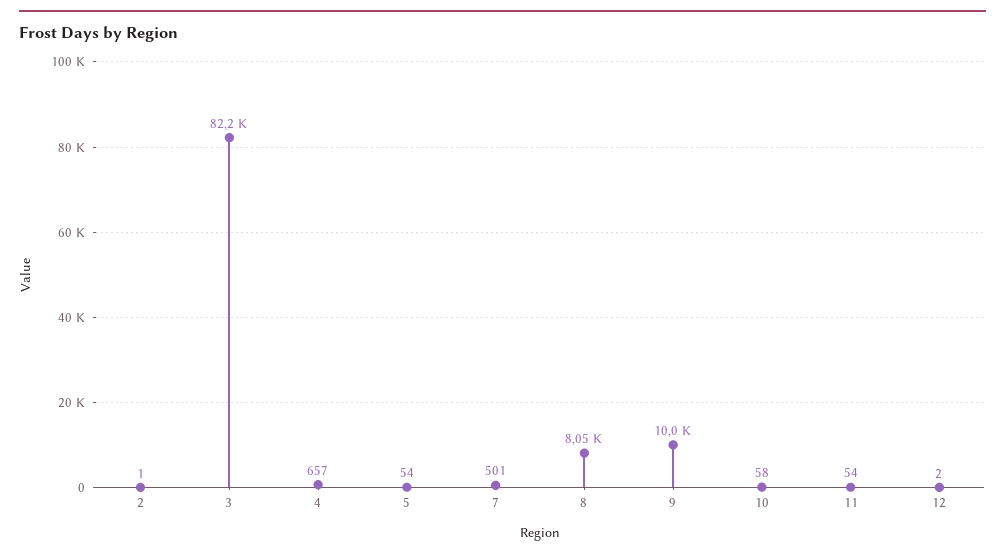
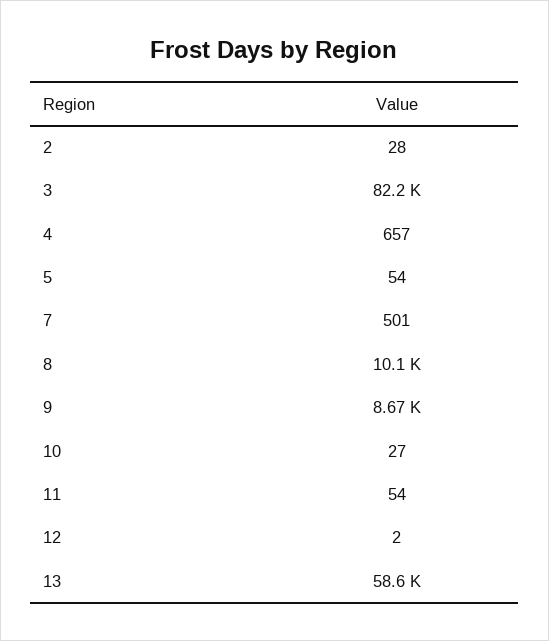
2: 1 -> 28
8: 8050 -> 10100
9: 10000 -> 8670
10: 58 -> 27
13: none -> 58600

